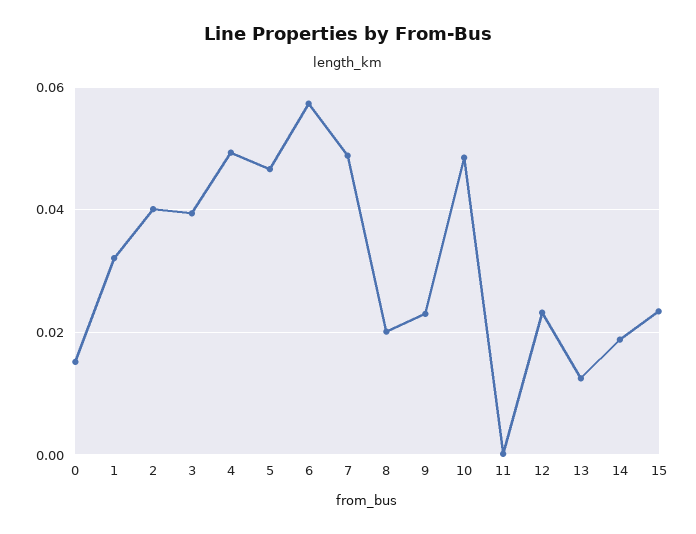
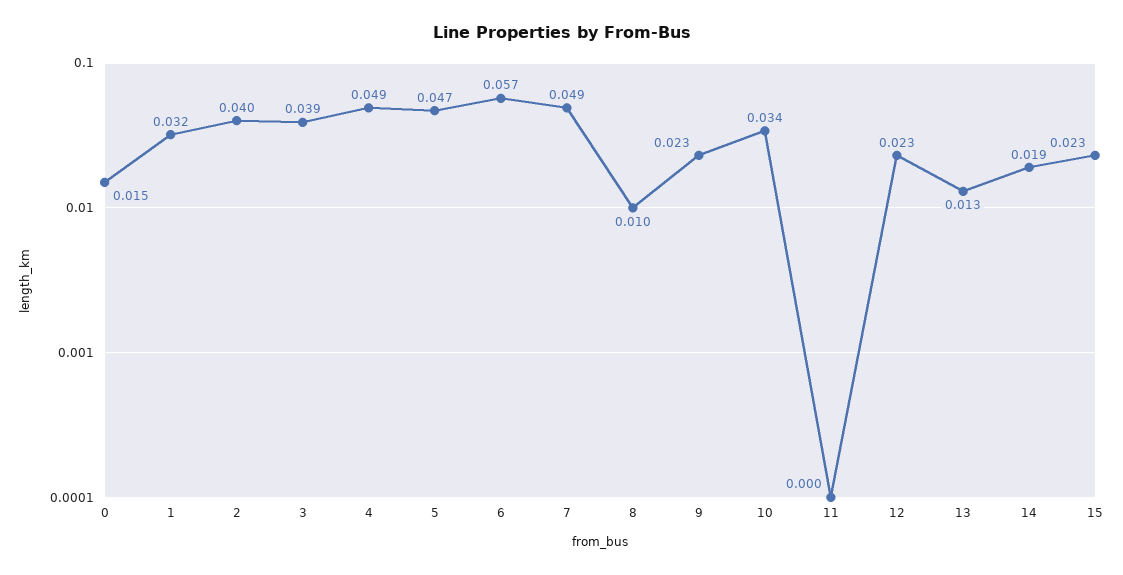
8: 0.02 -> 0.01
10: 0.048 -> 0.034

